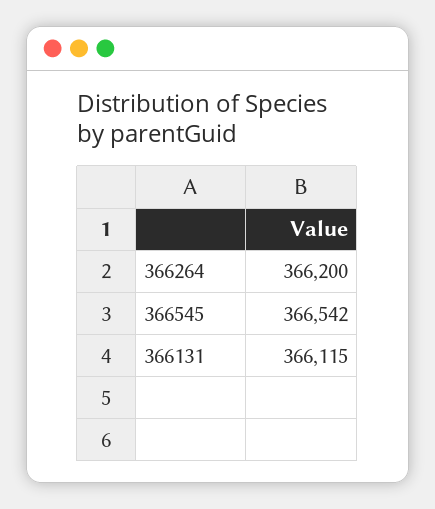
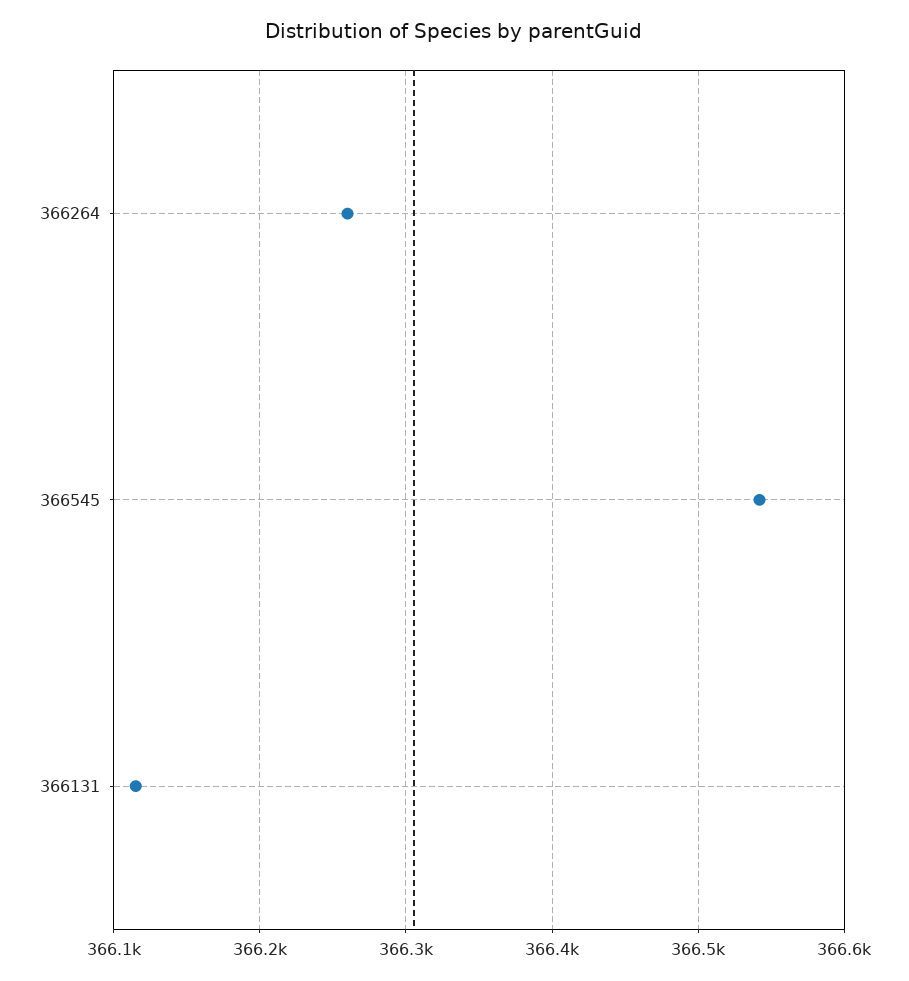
366264: 366200 -> 366260

